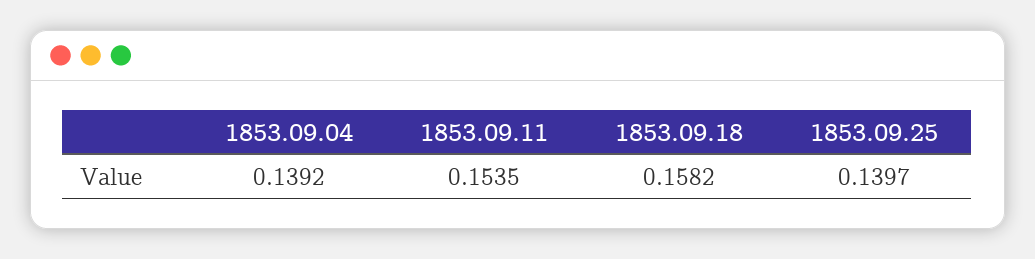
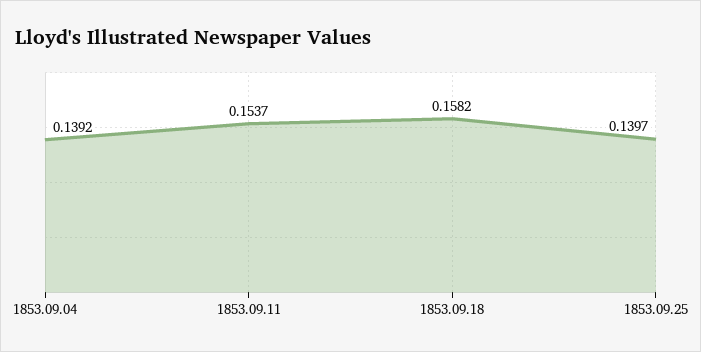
1853.09.11: 0.1535 -> 0.1537

